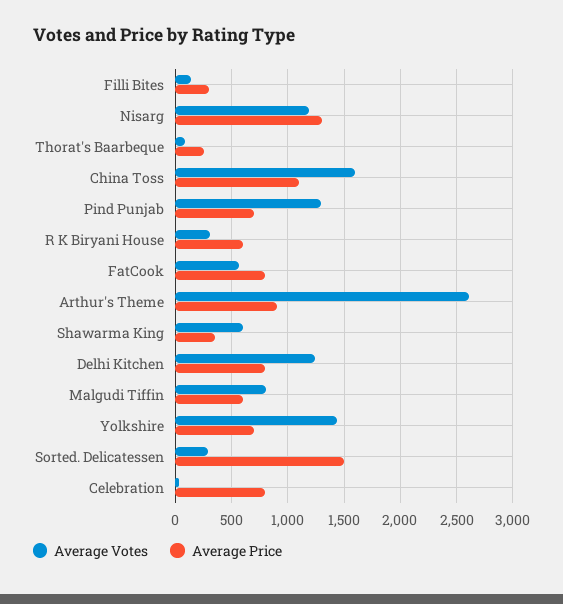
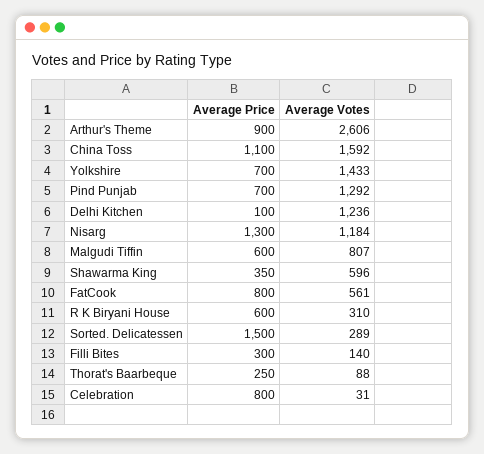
Average Price, Delhi Kitchen: 800 -> 100

